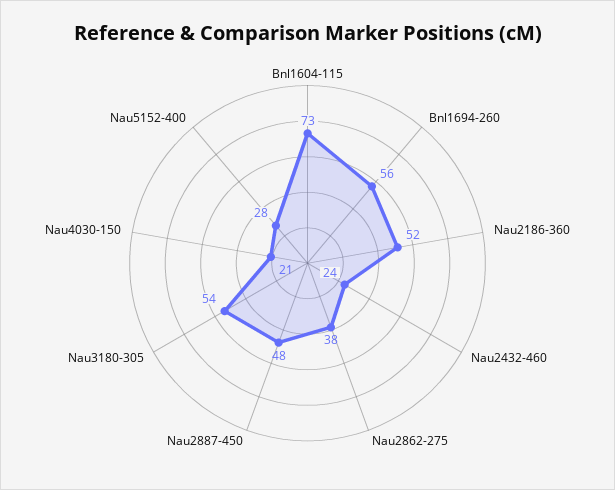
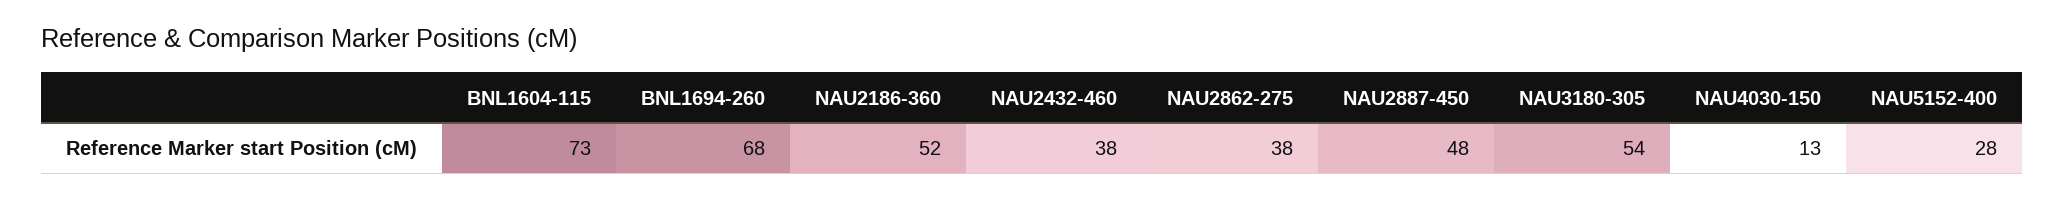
Bnl1694-260: 56 -> 68
Nau2432-460: 24 -> 38
Nau4030-150: 21 -> 13

